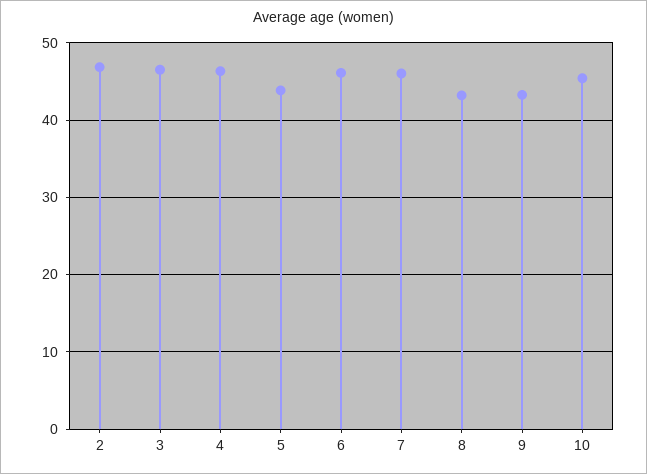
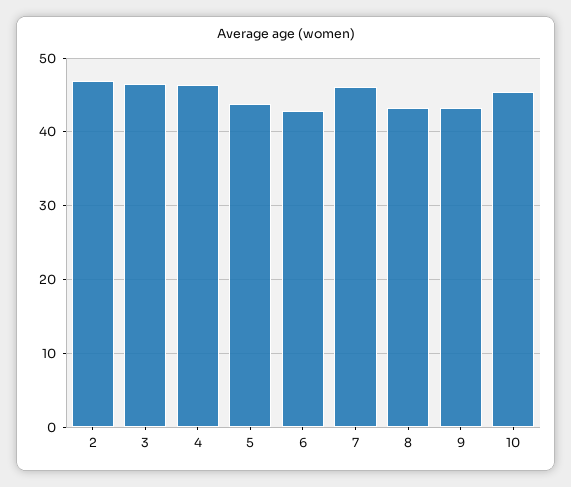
6: 46 -> 43

